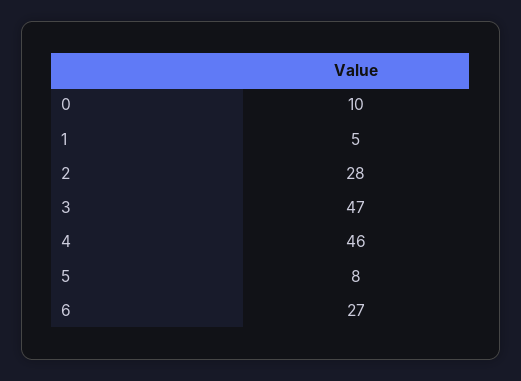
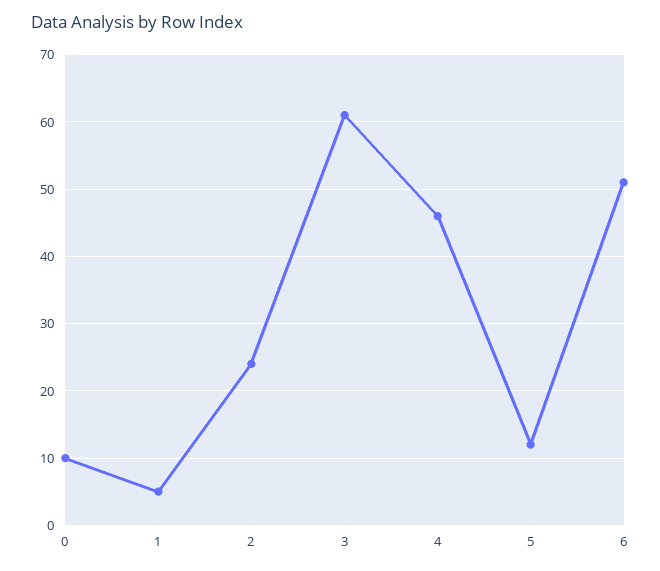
2: 28 -> 24
3: 47 -> 61
5: 8 -> 12
6: 27 -> 51

